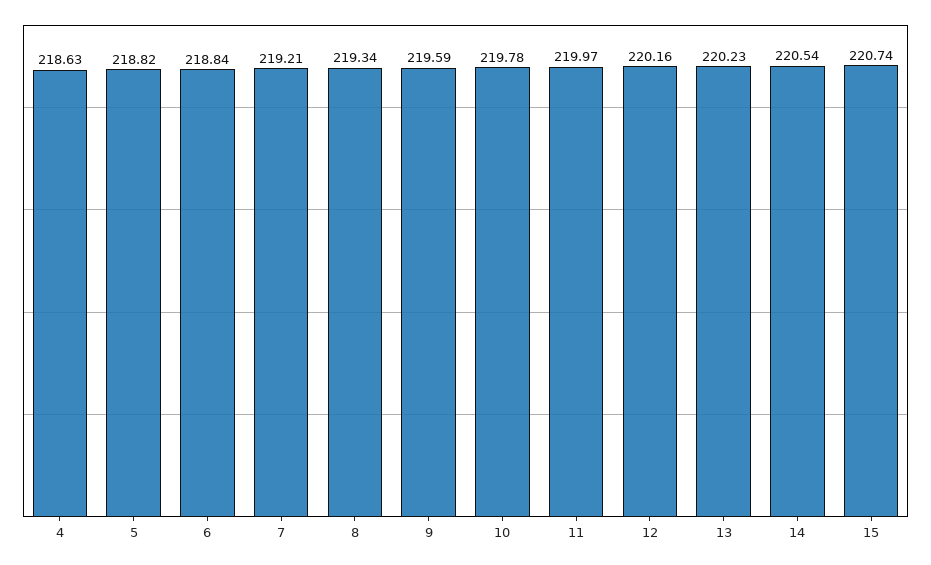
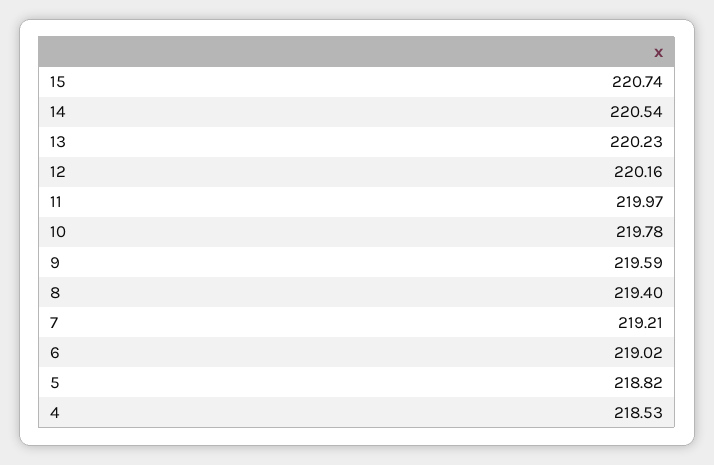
4: 218.63 -> 218.53
6: 218.84 -> 219.02
8: 219.34 -> 219.4

